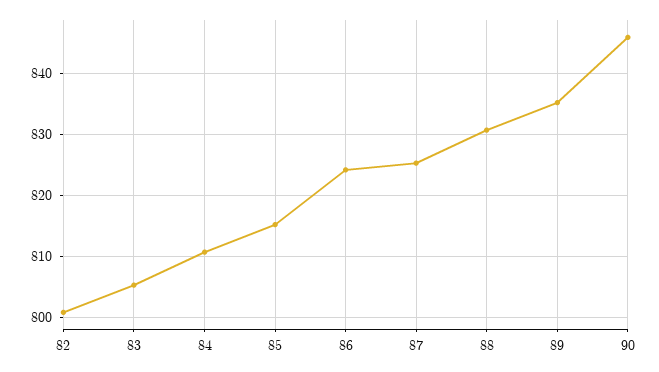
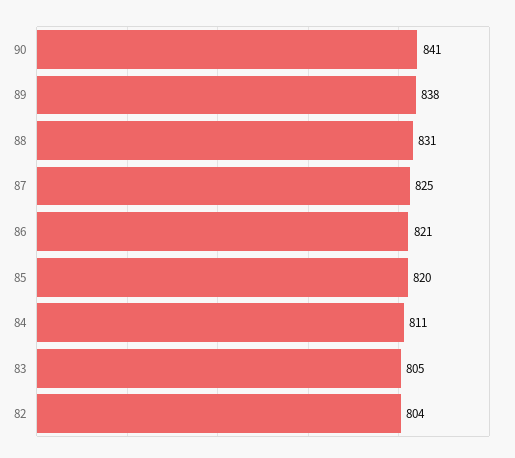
82: 801 -> 804
85: 815 -> 820
86: 824 -> 821
89: 835 -> 838
90: 846 -> 841

